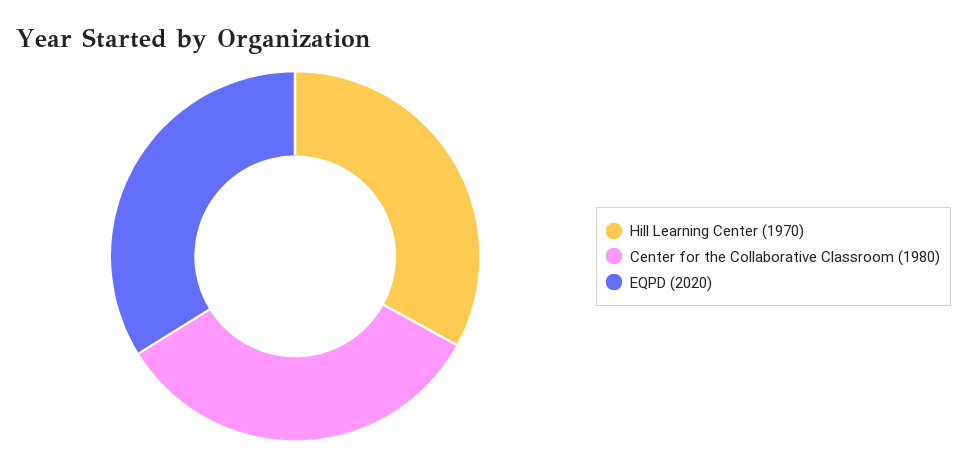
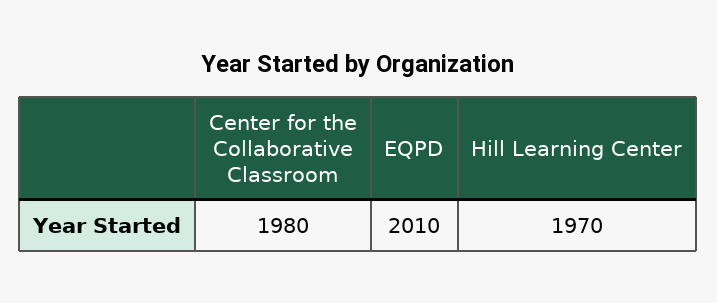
EQPD: 2020 -> 2010

